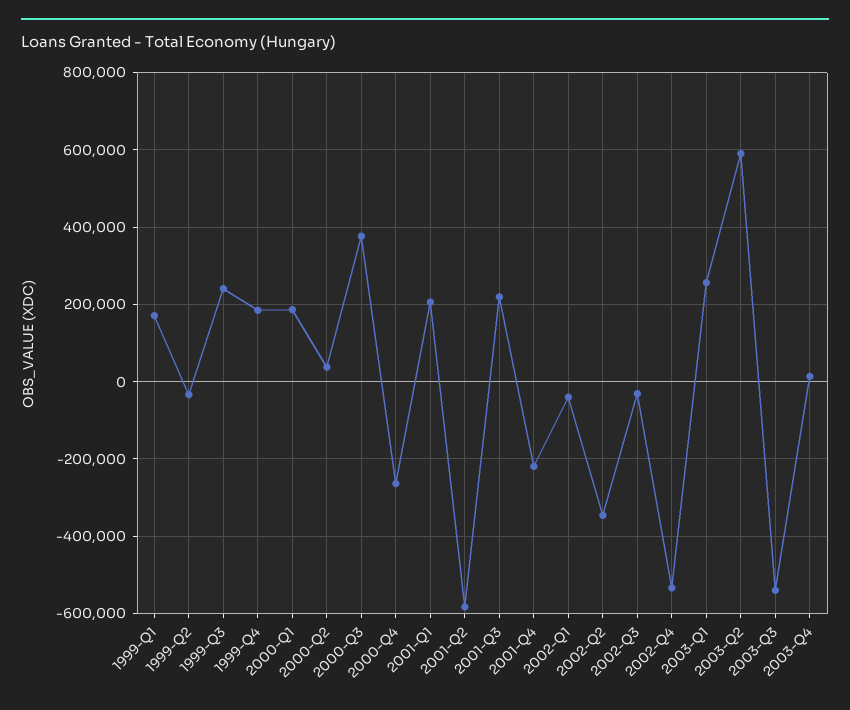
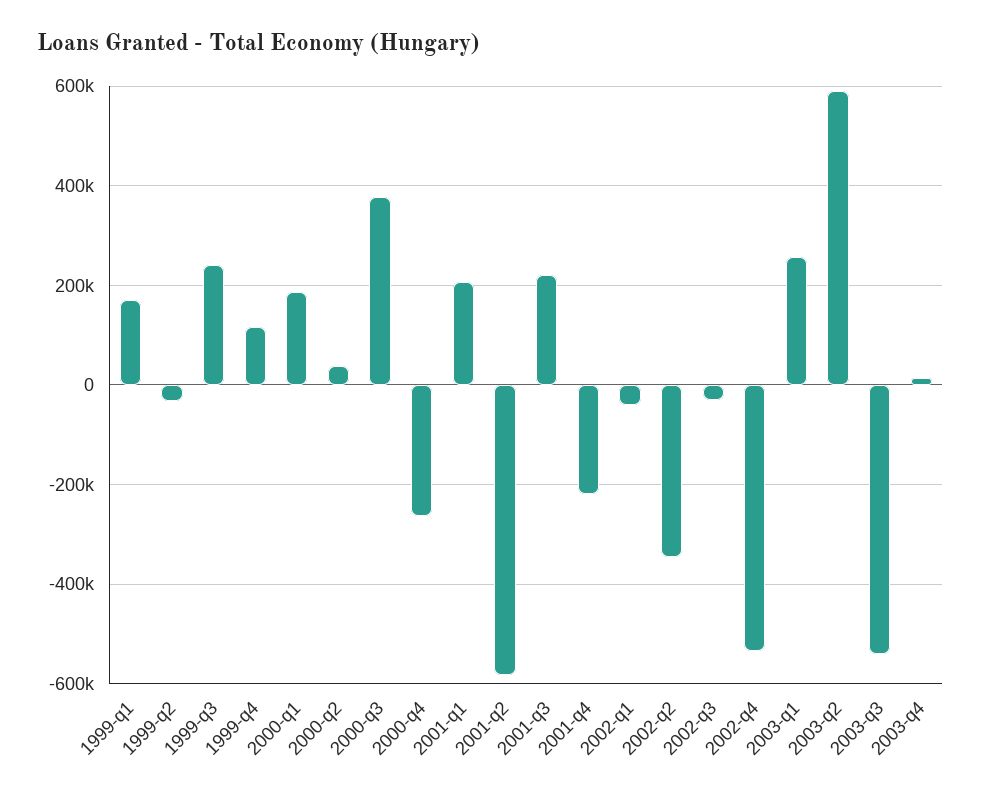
1999-Q4: 180000 -> 120000

